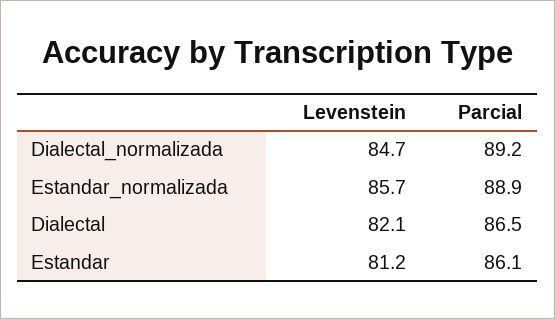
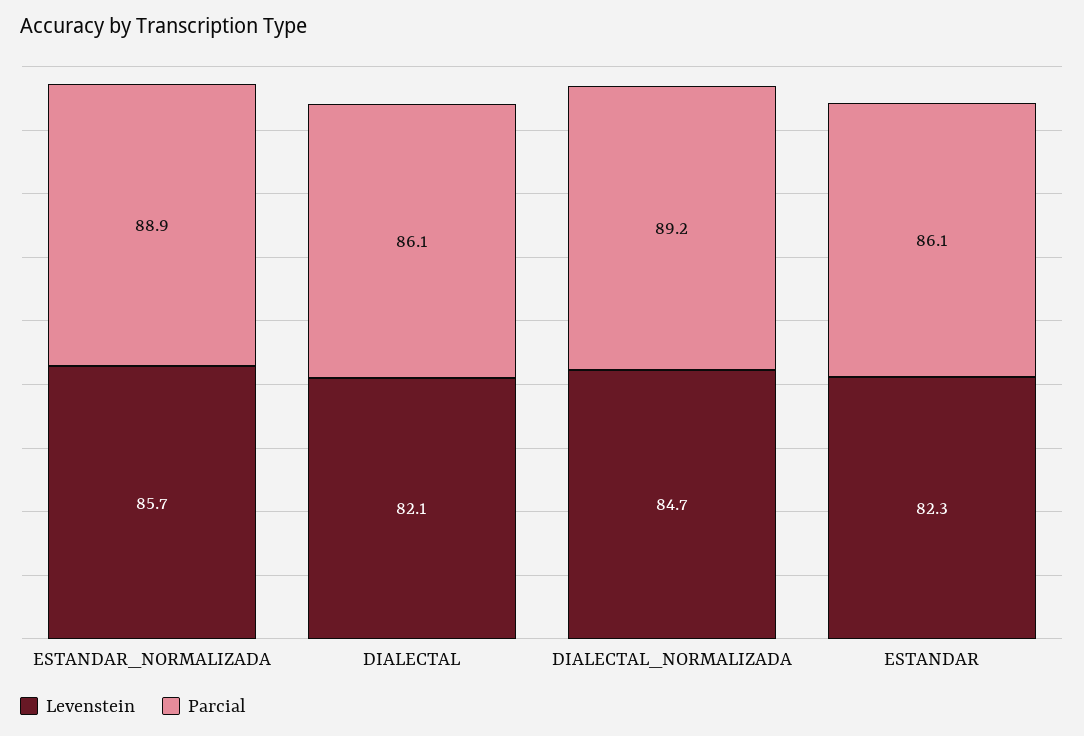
Parcial, Dialectal: 86.5 -> 86.1
Levenstein, Estandar: 81.2 -> 82.3

